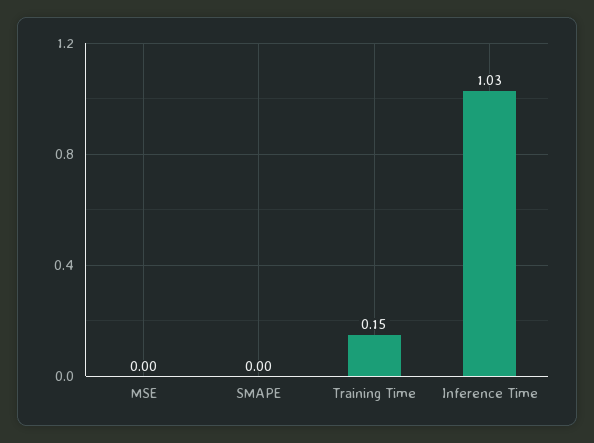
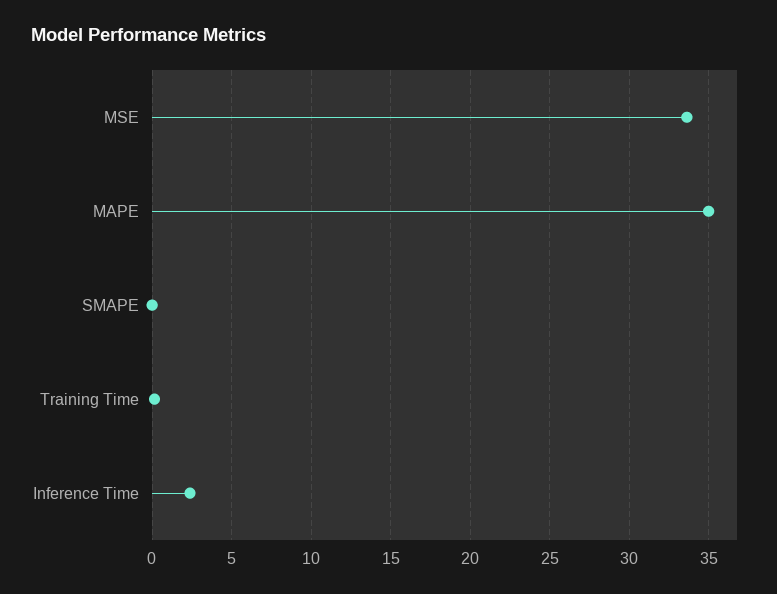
MSE: 0 -> 33.5
Inference Time: 1.03 -> 2.5
MAPE: none -> 35

